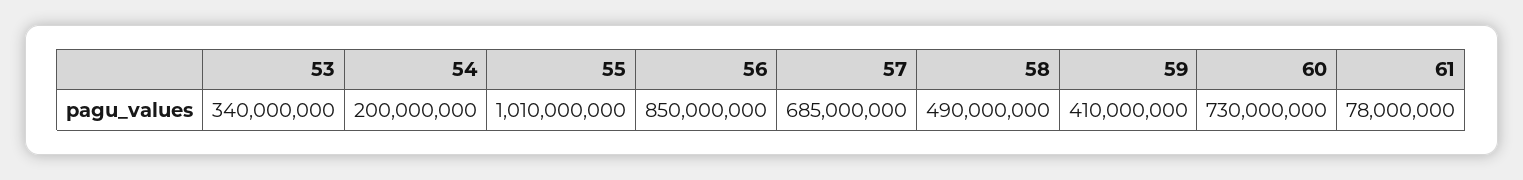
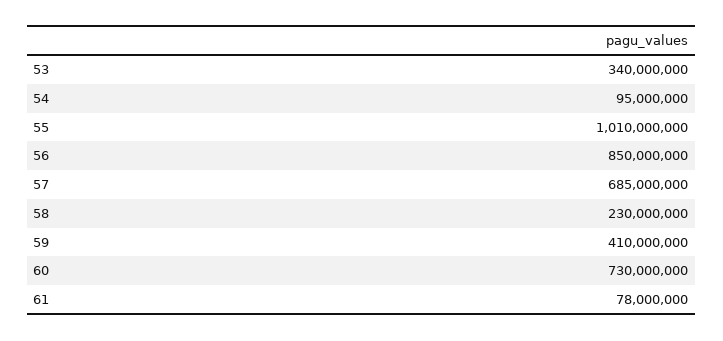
54: 200000000 -> 95000000
58: 490000000 -> 230000000

